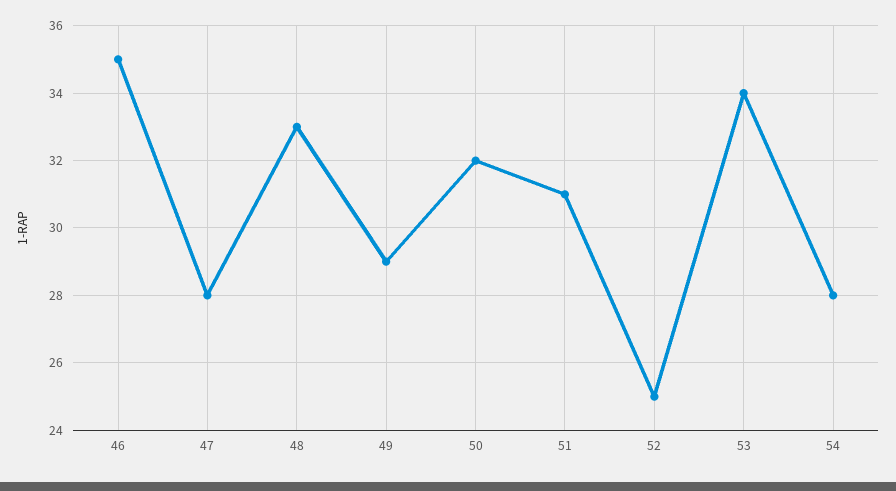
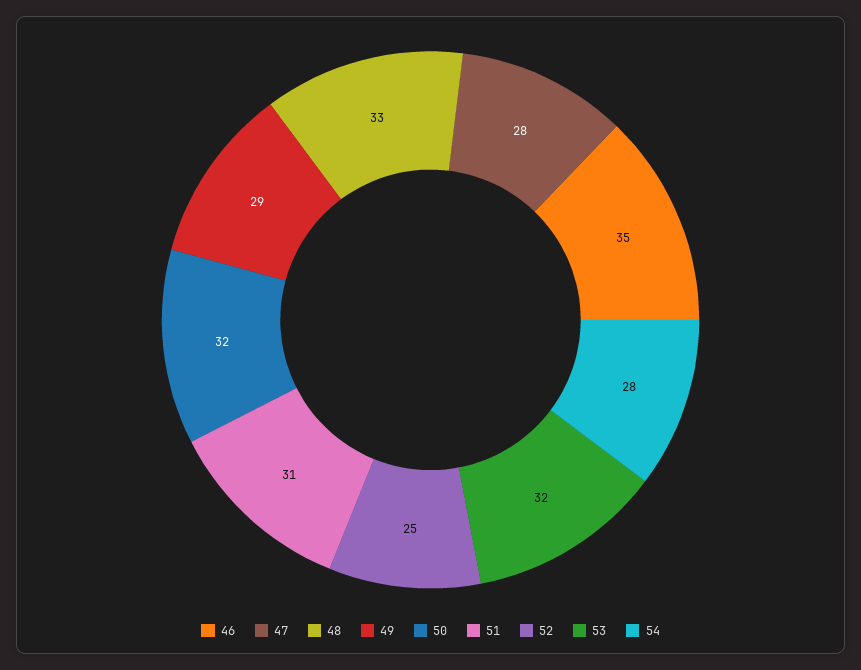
53: 34 -> 32

